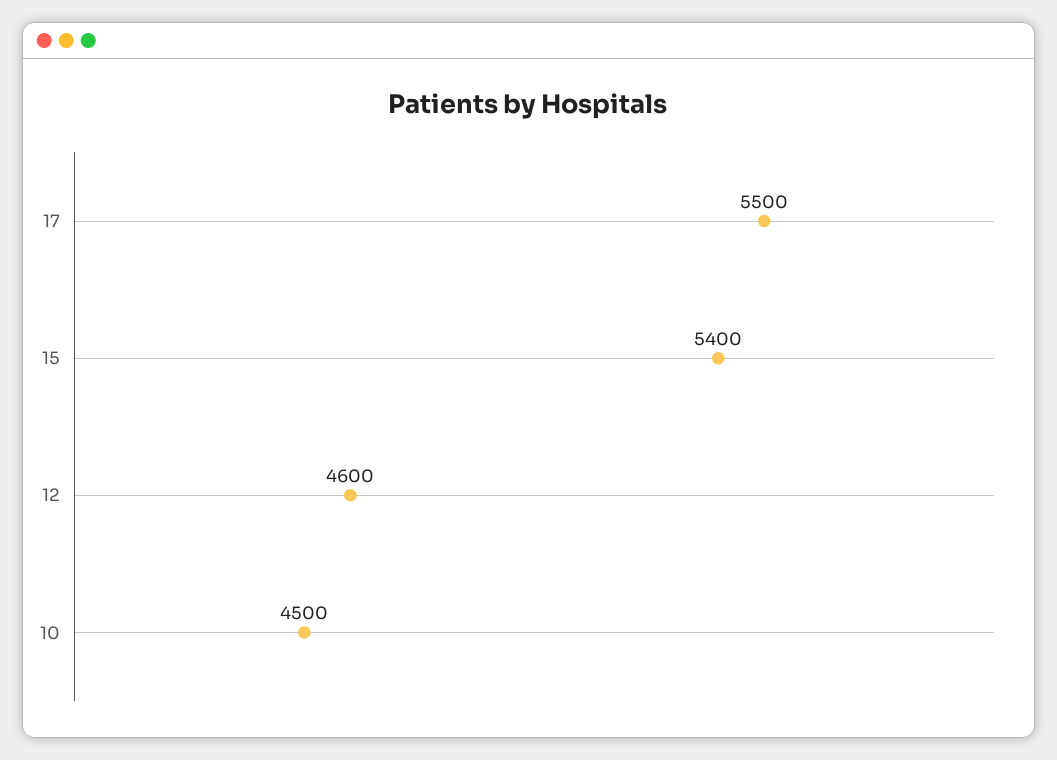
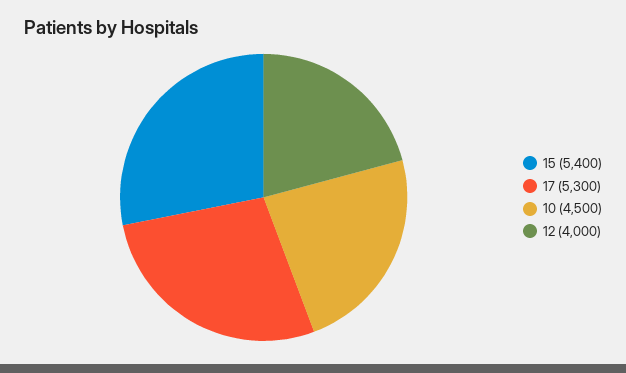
17: 5500 -> 5300
12: 4600 -> 4000

